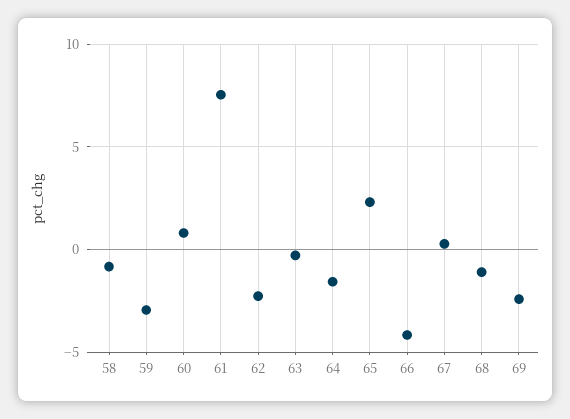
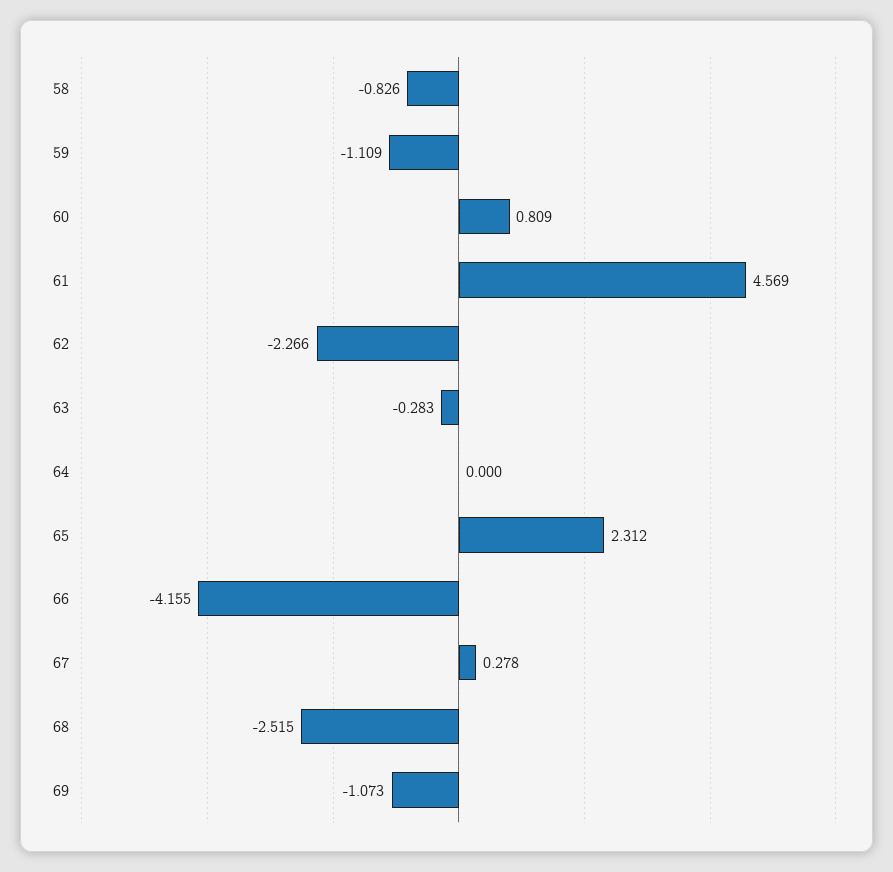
59: -3 -> -1.109
61: 7.5 -> 4.569
64: -1.5 -> 0
68: -1 -> -2.515
69: -2.5 -> -1.073

